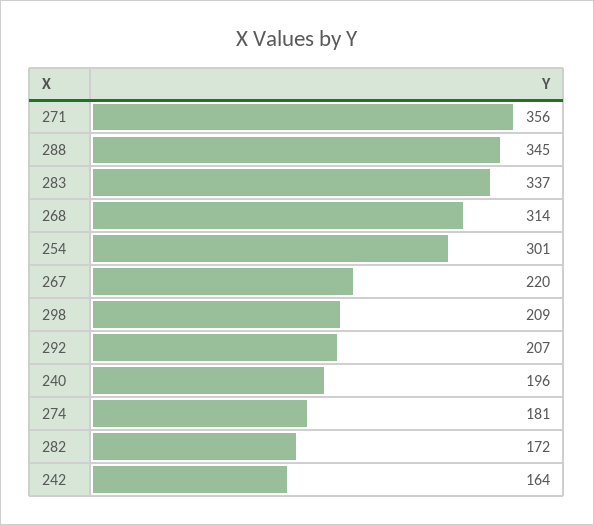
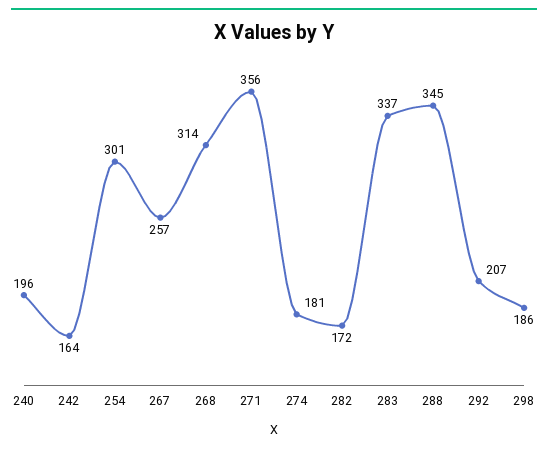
267: 220 -> 257
298: 209 -> 186

